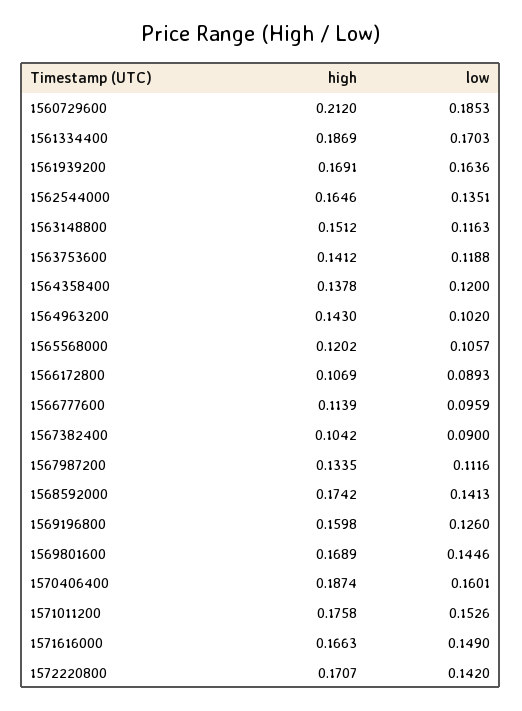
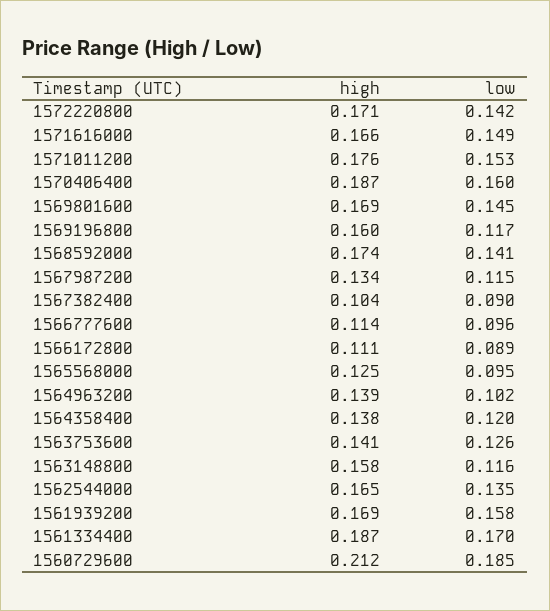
low, 1561939200: 0.1636 -> 0.158
high, 1563148800: 0.1512 -> 0.158
low, 1563753600: 0.1188 -> 0.126
high, 1564963200: 0.143 -> 0.139
high, 1565568000: 0.1202 -> 0.125
low, 1565568000: 0.1057 -> 0.095
high, 1566172800: 0.1069 -> 0.111
low, 1567987200: 0.1116 -> 0.115
low, 1569196800: 0.126 -> 0.117

